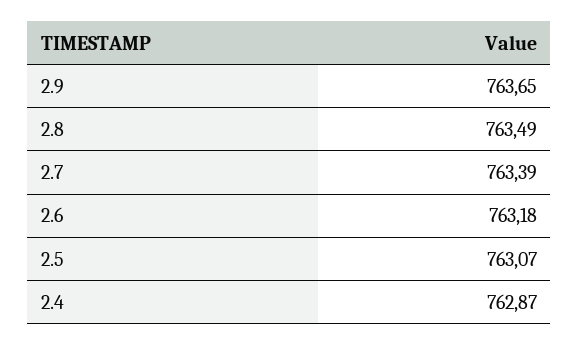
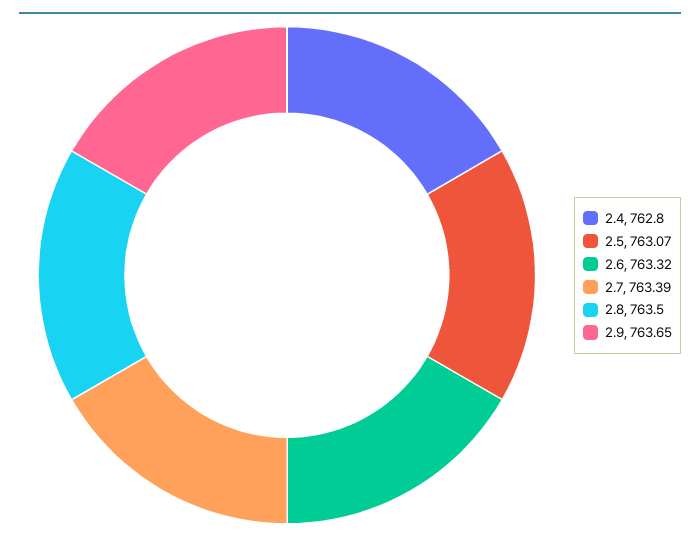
2.8: 763.49 -> 763.5
2.6: 763.18 -> 763.32
2.4: 762.87 -> 762.8

